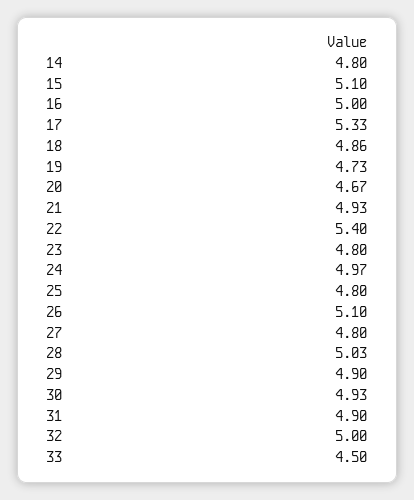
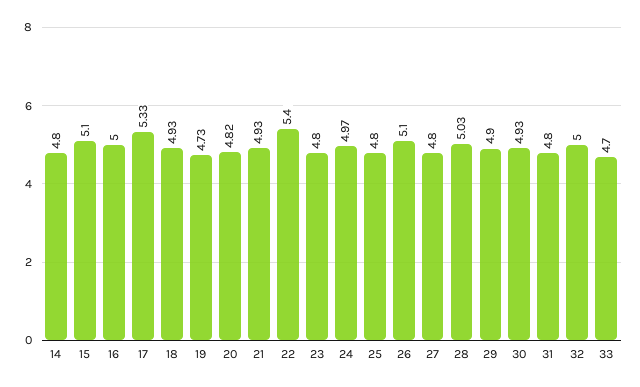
18: 4.86 -> 4.93
20: 4.67 -> 4.82
31: 4.9 -> 4.8
33: 4.5 -> 4.7

